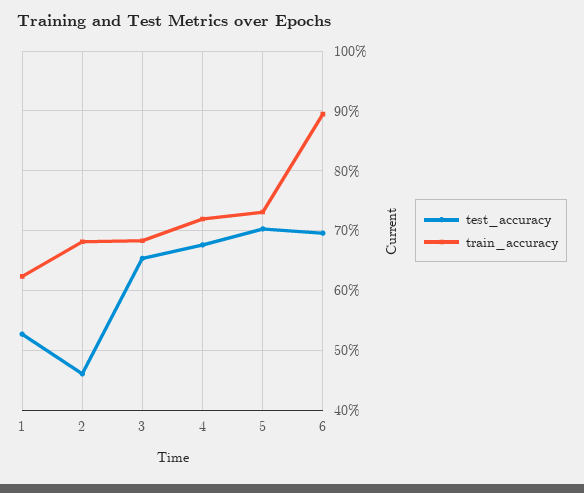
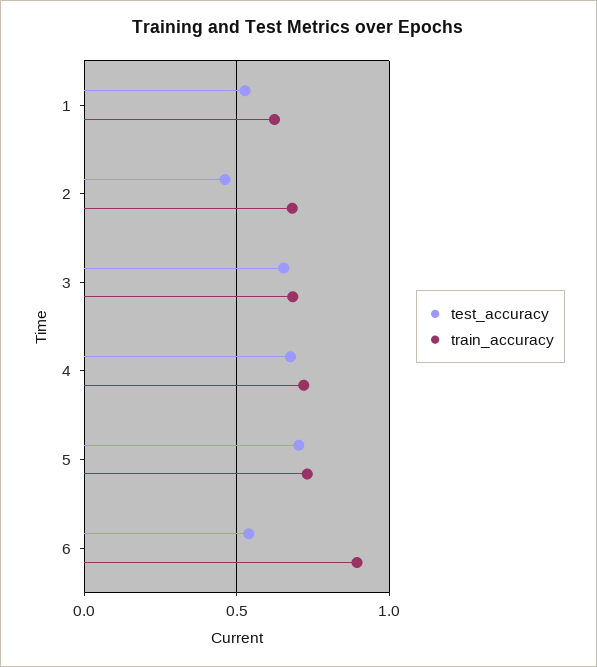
test_accuracy, 6: 0.7 -> 0.55

